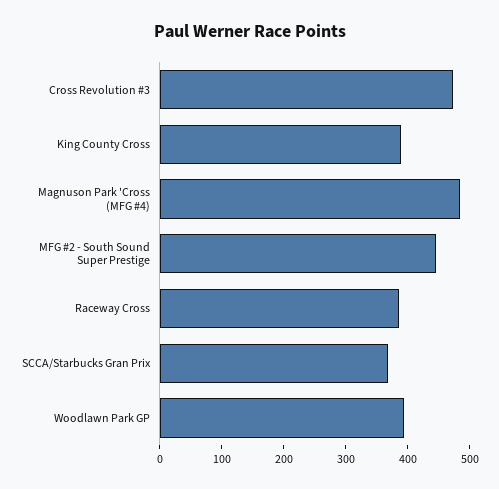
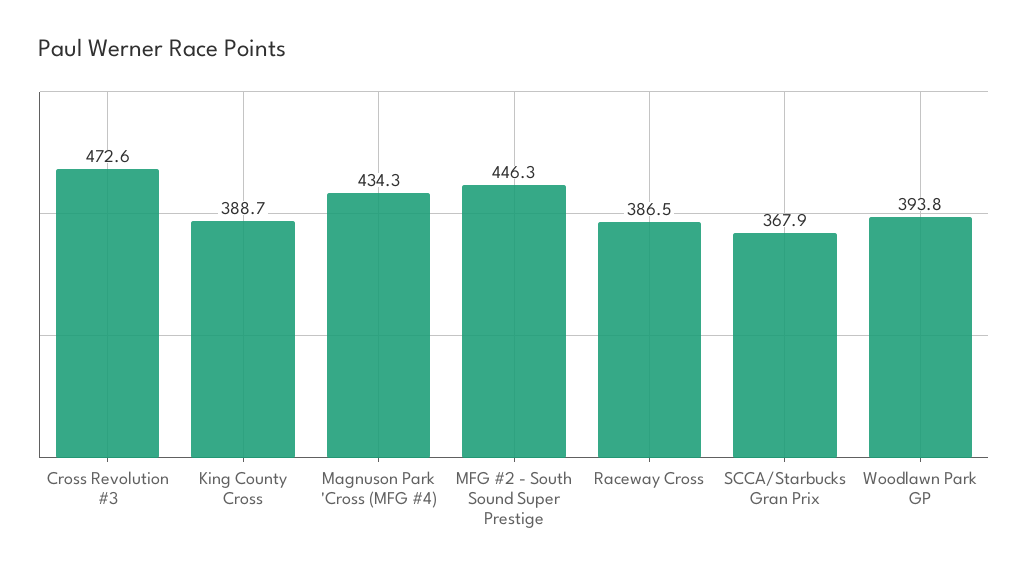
Magnuson Park 'Cross (MFG #4): 480 -> 434.3

